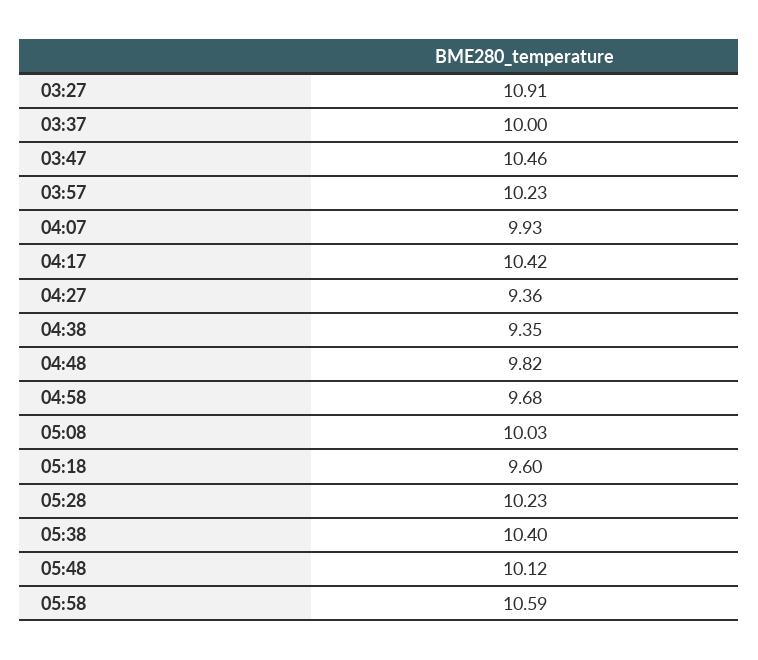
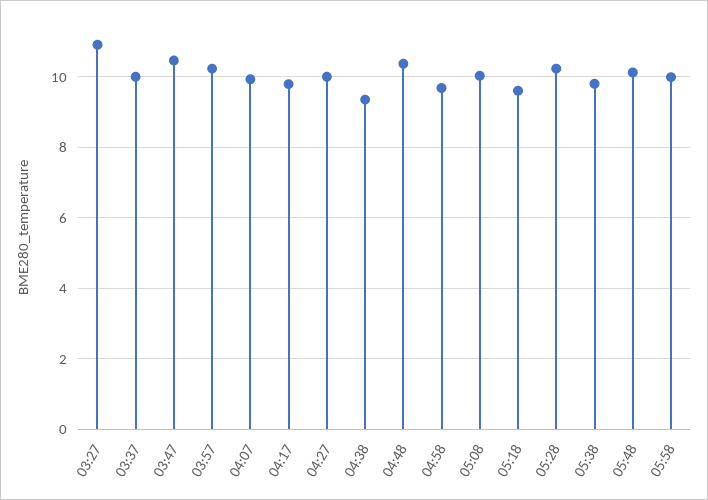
04:17: 10.42 -> 9.8
04:27: 9.36 -> 10
04:48: 9.82 -> 10.4
05:38: 10.4 -> 9.8
05:58: 10.59 -> 10

